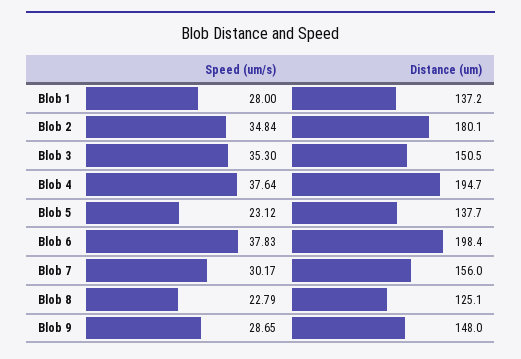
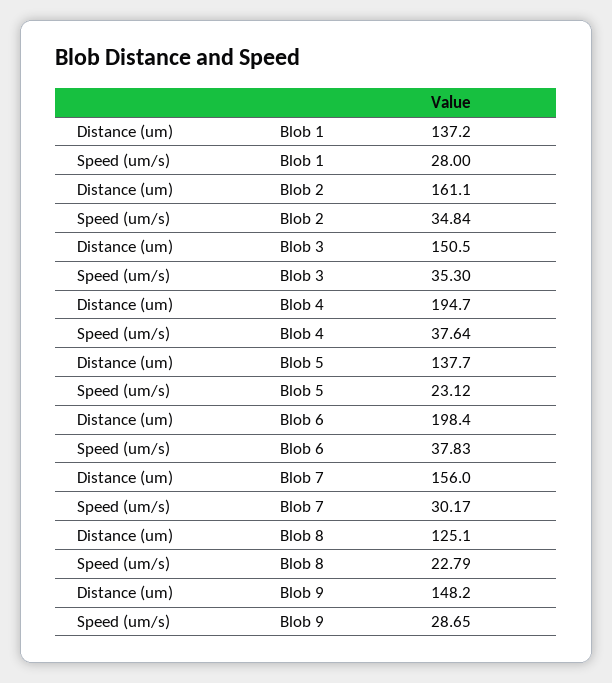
Distance (um), Blob 2: 180.1 -> 161.1
Distance (um), Blob 9: 148 -> 148.2

